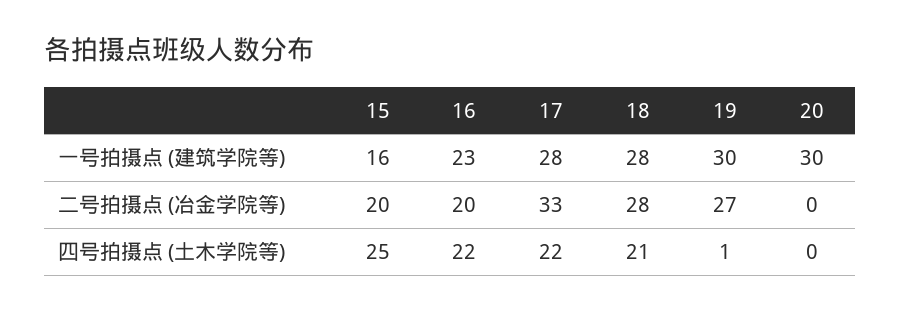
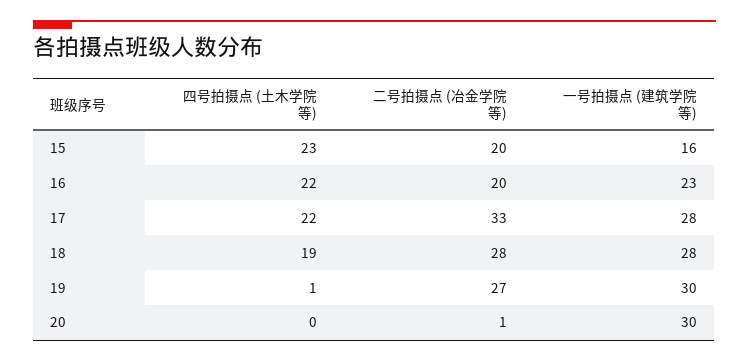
20, 二号拍摄点 (冶金学院等): 0 -> 1
15, 四号拍摄点 (土木学院等): 25 -> 23
18, 四号拍摄点 (土木学院等): 21 -> 19

